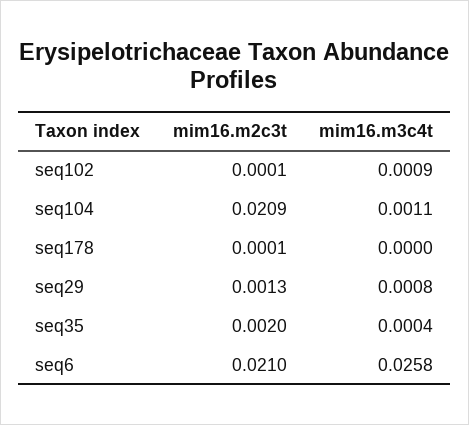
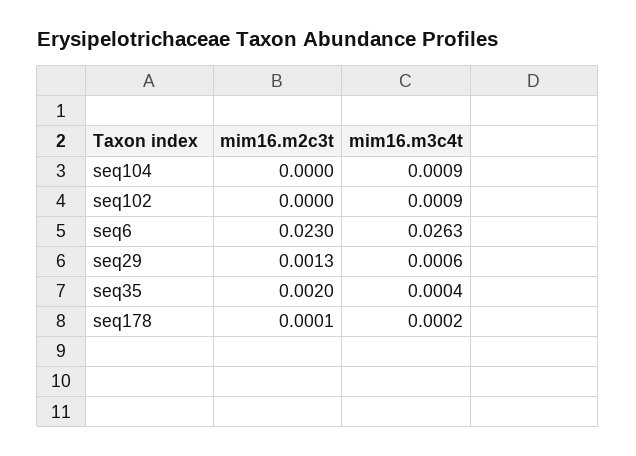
mim16.m2c3t, seq102: 0.0001 -> 0
mim16.m2c3t, seq104: 0.0209 -> 0
mim16.m3c4t, seq104: 0.0011 -> 0.0009
mim16.m3c4t, seq178: 0 -> 0.0002
mim16.m3c4t, seq29: 0.0008 -> 0.0006
mim16.m2c3t, seq6: 0.021 -> 0.023
mim16.m3c4t, seq6: 0.0258 -> 0.0263

